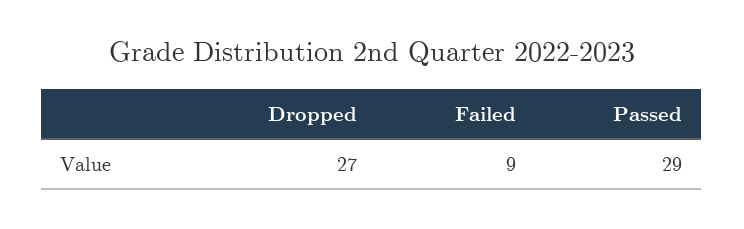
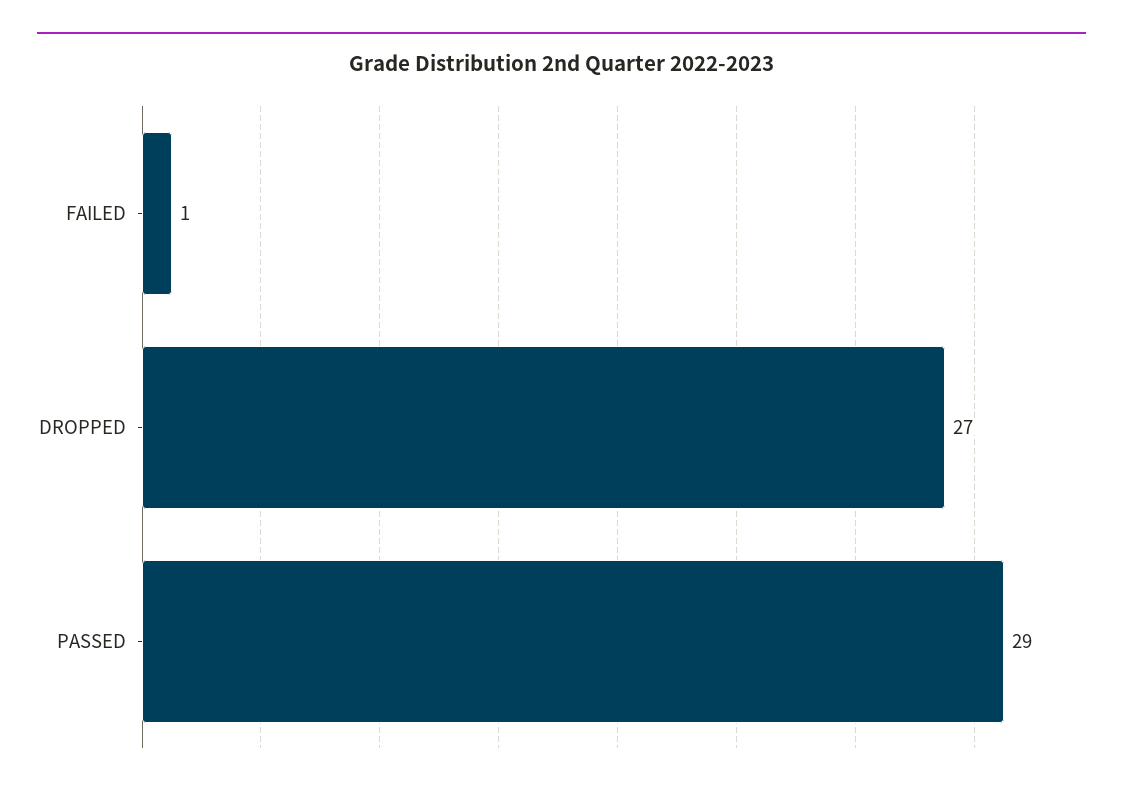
Failed: 9 -> 1

